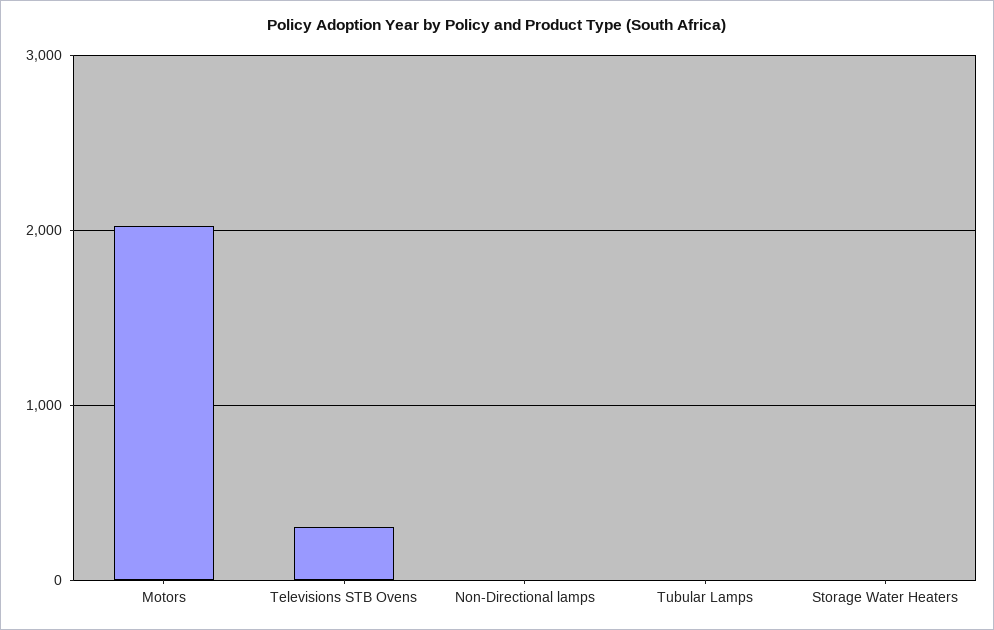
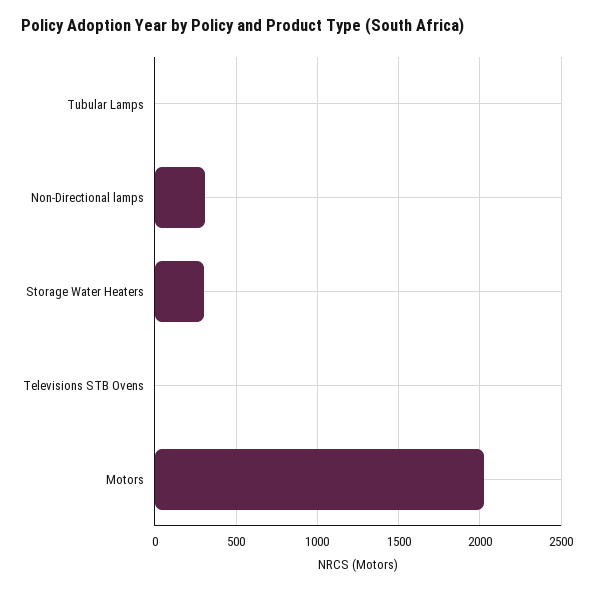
Televisions STB Ovens: 300 -> 0
Non-Directional lamps: 0 -> 300
Storage Water Heaters: 0 -> 300

